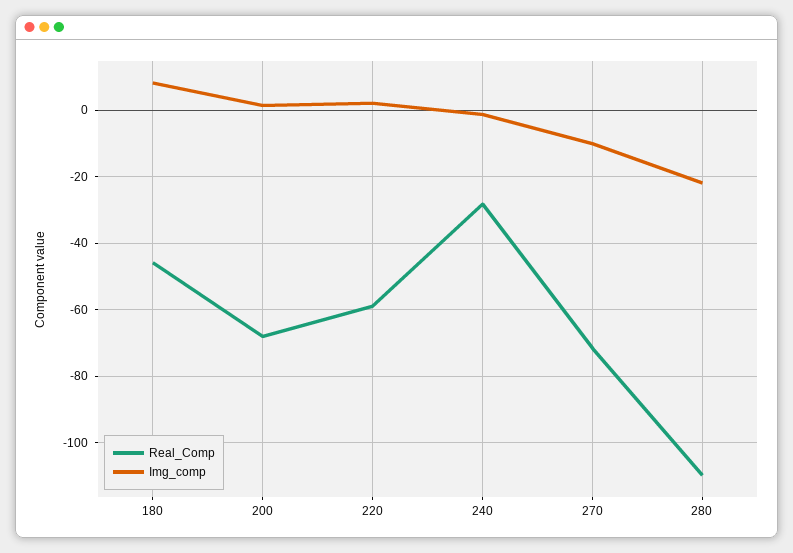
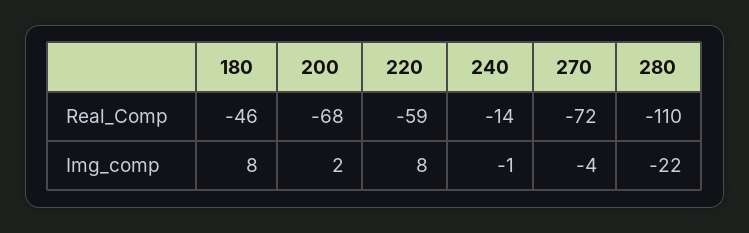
Img_comp, 220: 2 -> 8
Real_Comp, 240: -28 -> -14
Img_comp, 270: -10 -> -4

